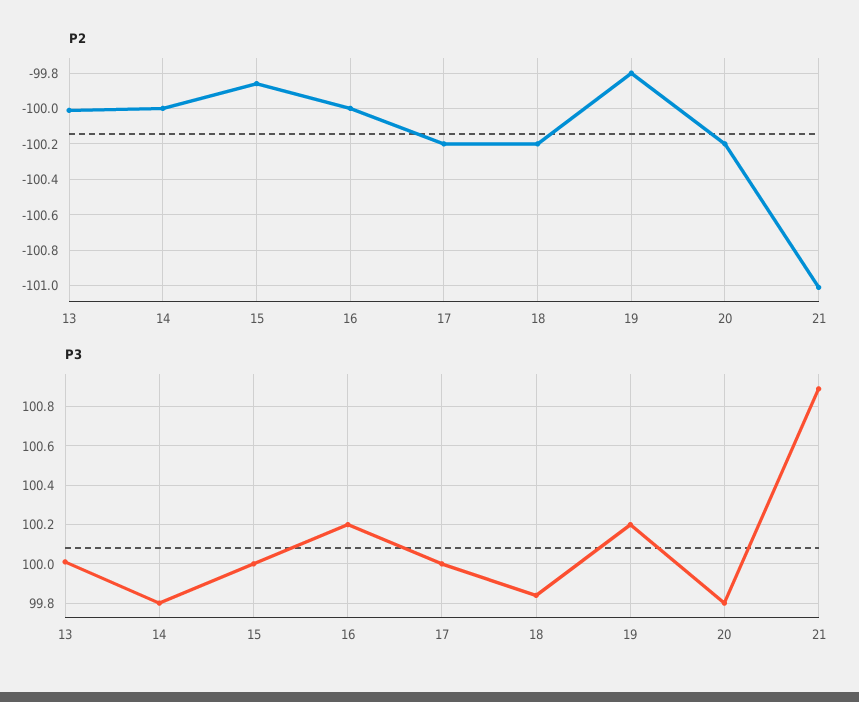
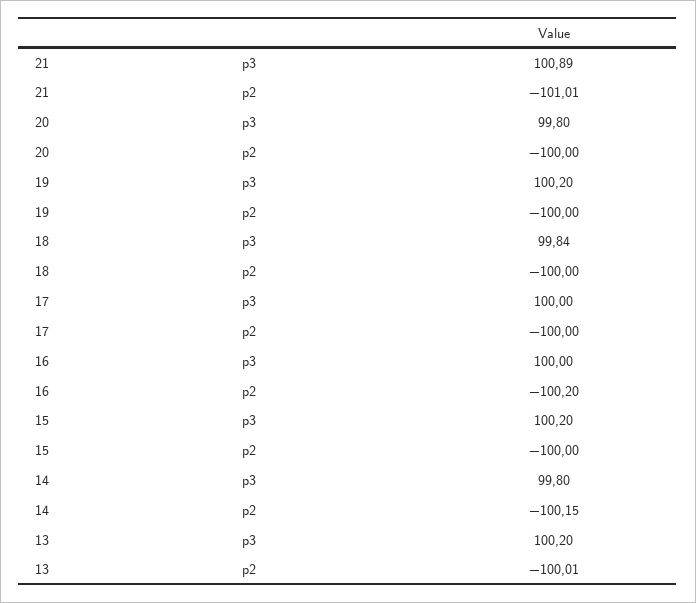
P2, 14: -100 -> -100.15
P2, 15: -99.85 -> -100
P2, 16: -100 -> -100.2
P2, 17: -100.2 -> -100
P2, 18: -100.2 -> -100
P2, 19: -99.8 -> -100
P2, 20: -100.2 -> -100
P3, 13: 100 -> 100.2
P3, 15: 100 -> 100.2
P3, 16: 100.2 -> 100

